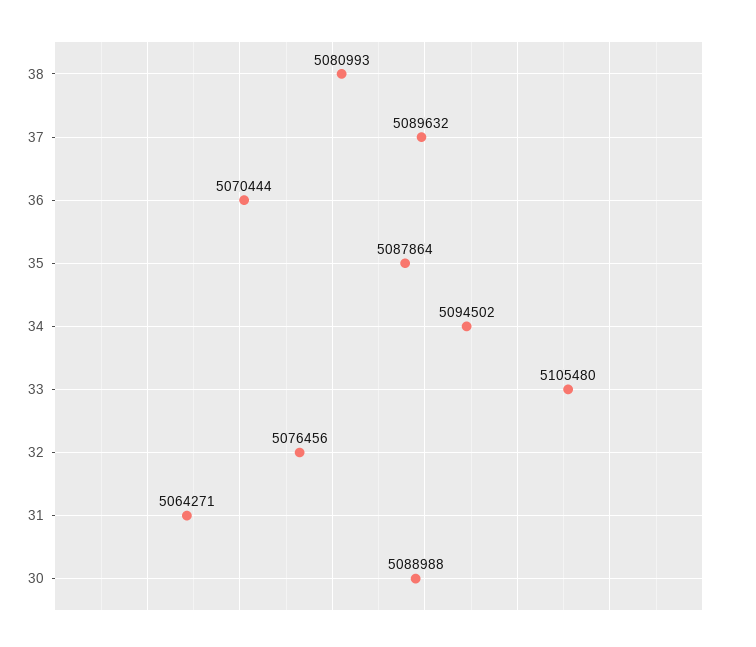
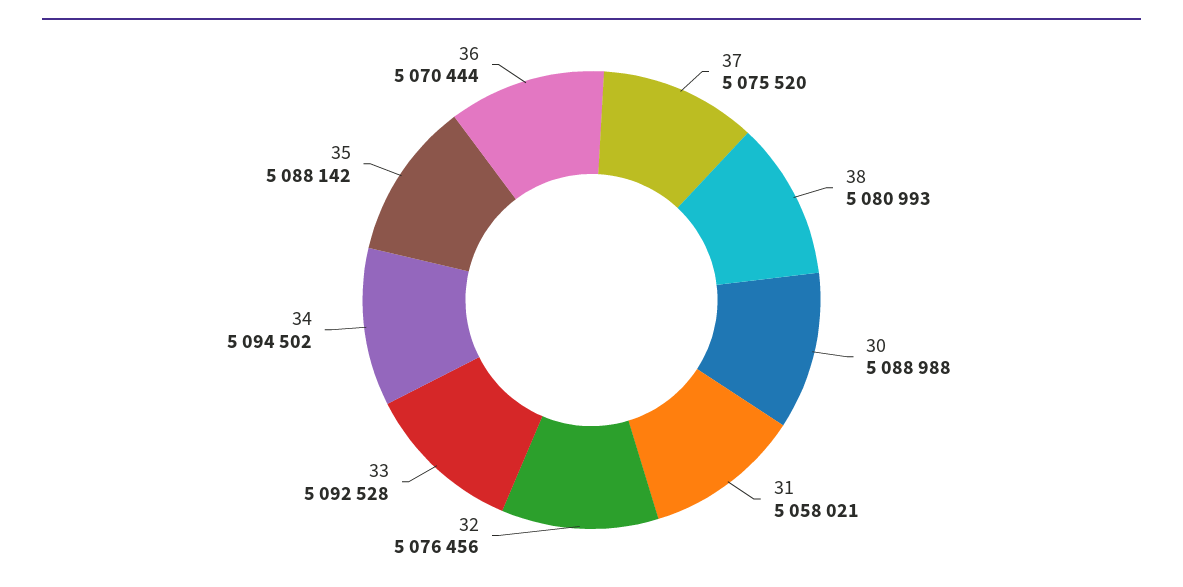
37: 5089632 -> 5075520
35: 5087864 -> 5088142
33: 5105480 -> 5092528
31: 5064271 -> 5058021

